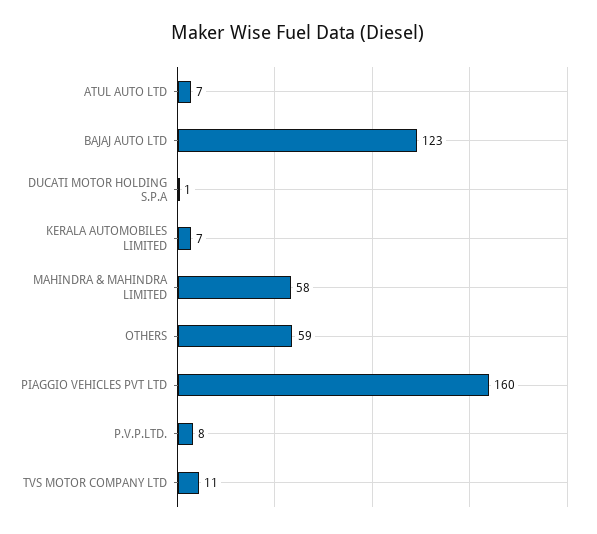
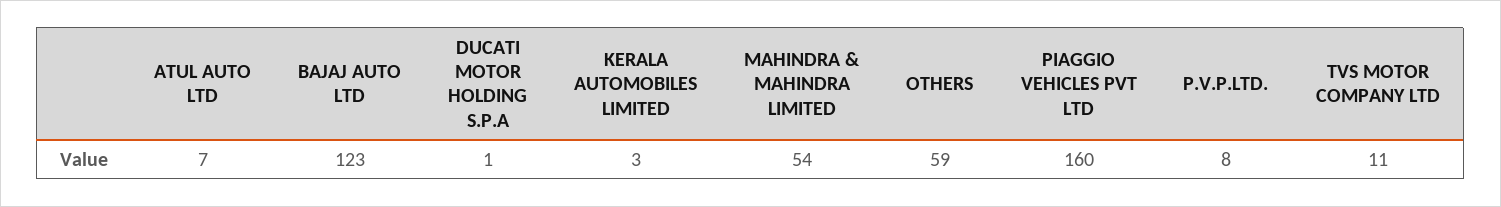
KERALA AUTOMOBILES LIMITED: 7 -> 3
MAHINDRA & MAHINDRA LIMITED: 58 -> 54

